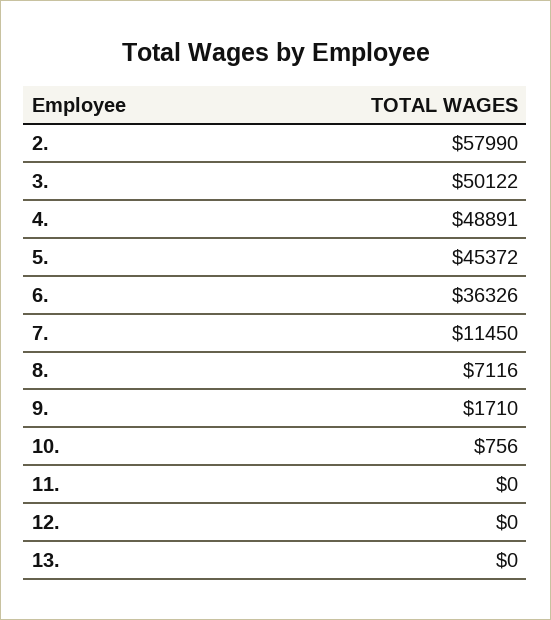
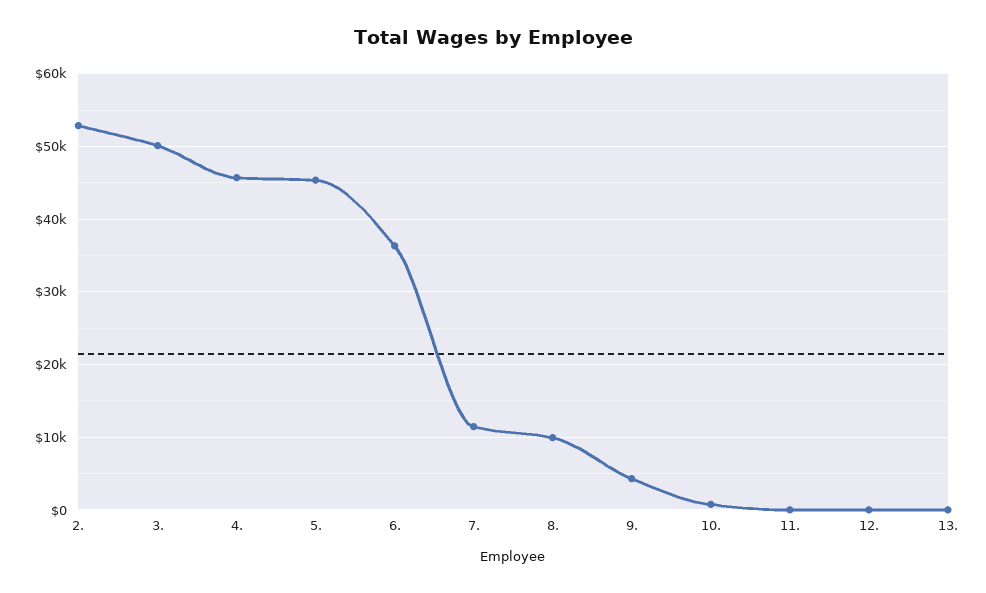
2.: 57990 -> 53000
4.: 48891 -> 46000
8.: 7116 -> 10000
9.: 1710 -> 4000

